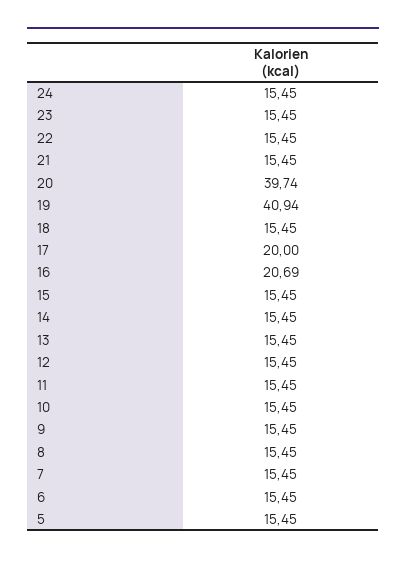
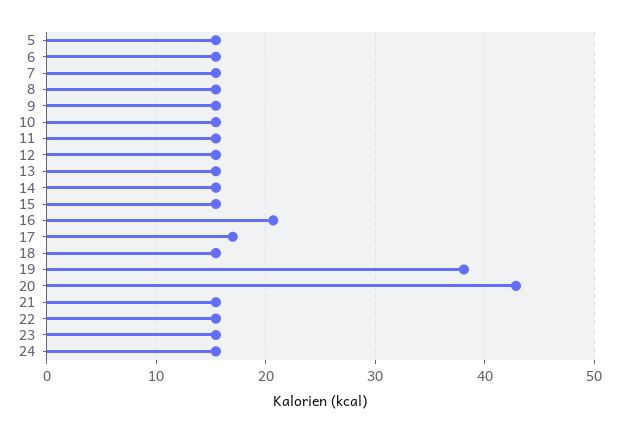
20: 39.74 -> 43
19: 40.94 -> 38
17: 20 -> 17

